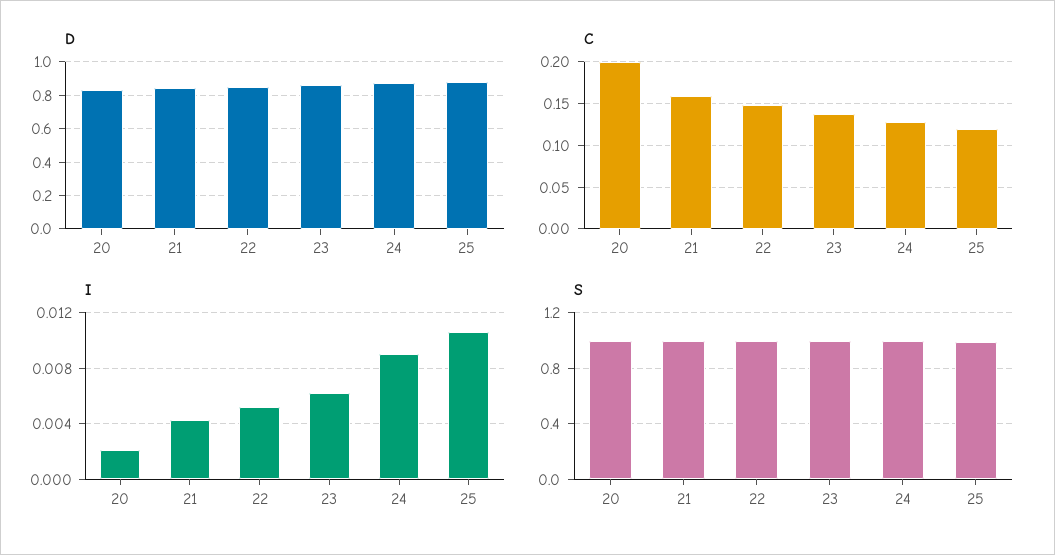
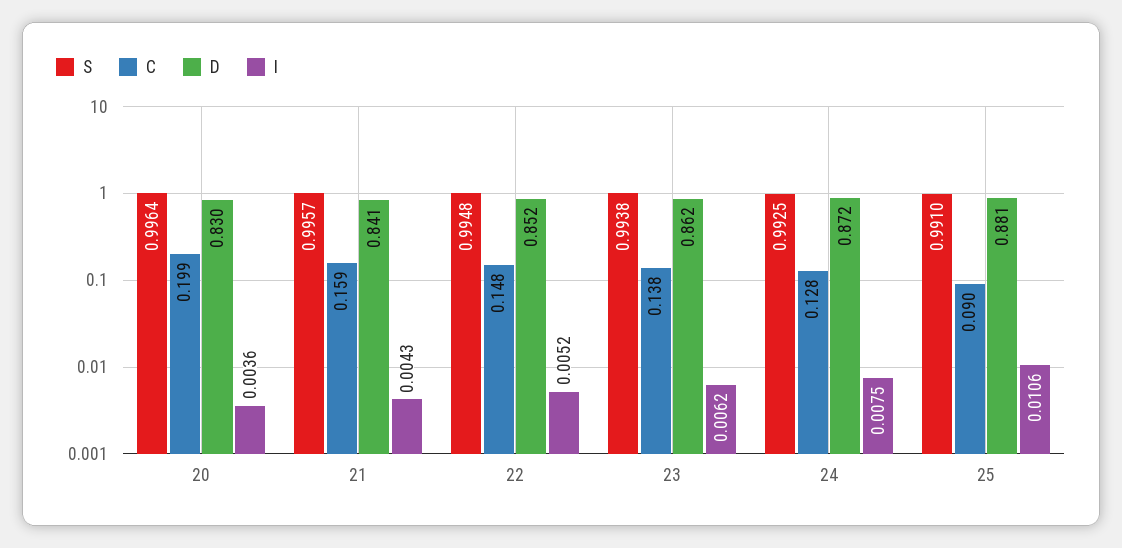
C, 25: 0.12 -> 0.09
I, 20: 0.002 -> 0.0036
I, 24: 0.009 -> 0.0075

